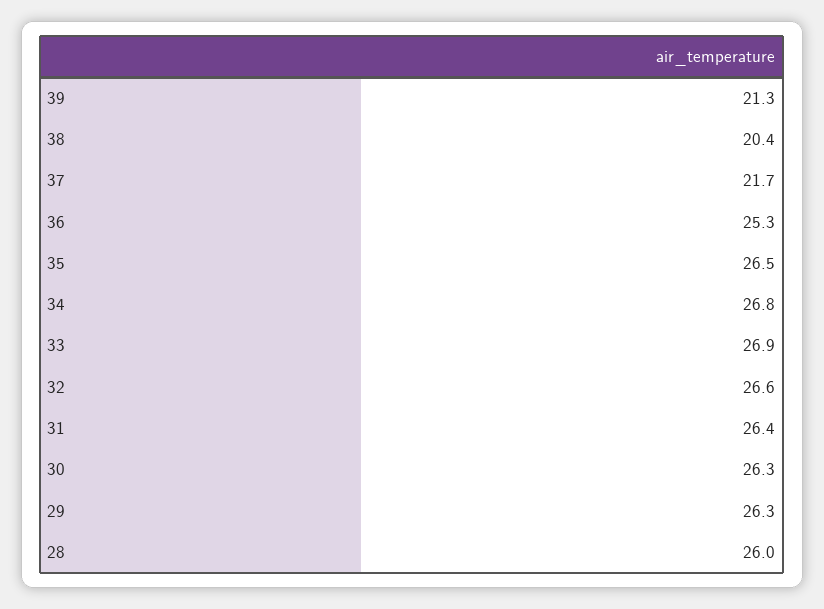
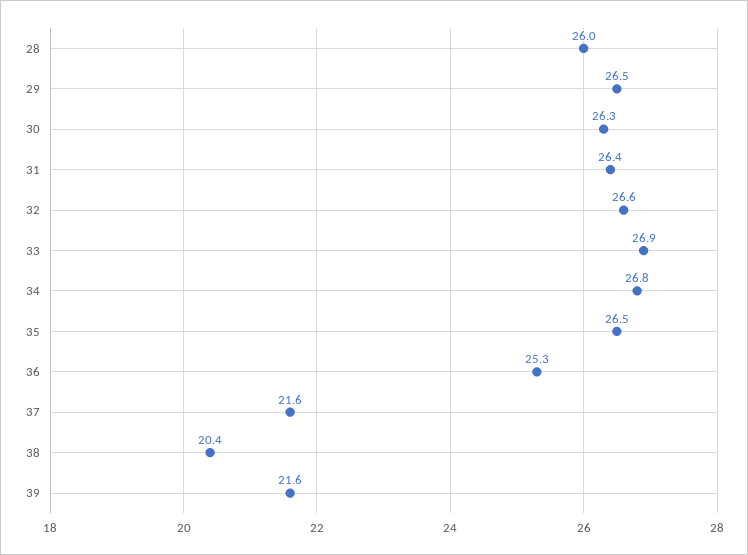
39: 21.3 -> 21.6
37: 21.7 -> 21.6
29: 26.3 -> 26.5

